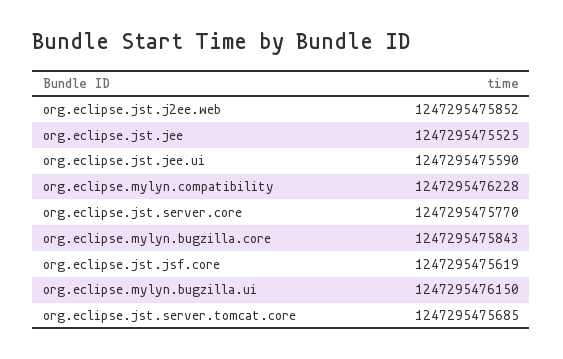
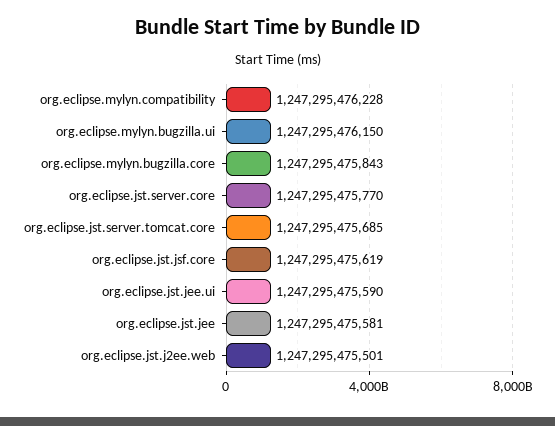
org.eclipse.jst.j2ee.web: 1247295475852 -> 1247295475501
org.eclipse.jst.jee: 1247295475525 -> 1247295475581

